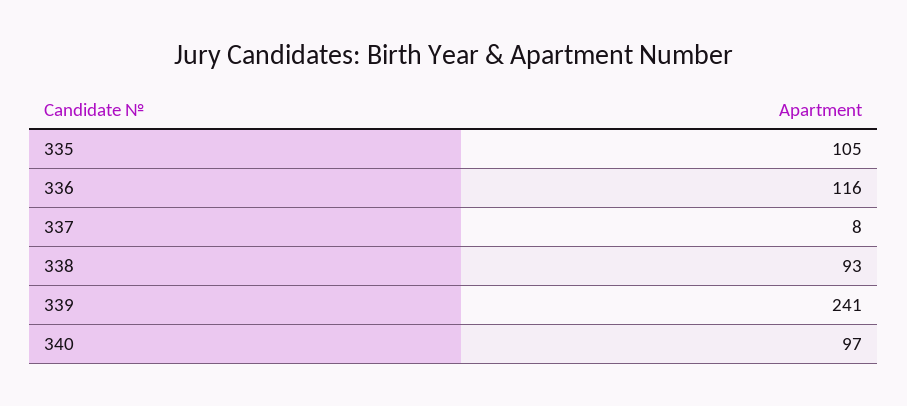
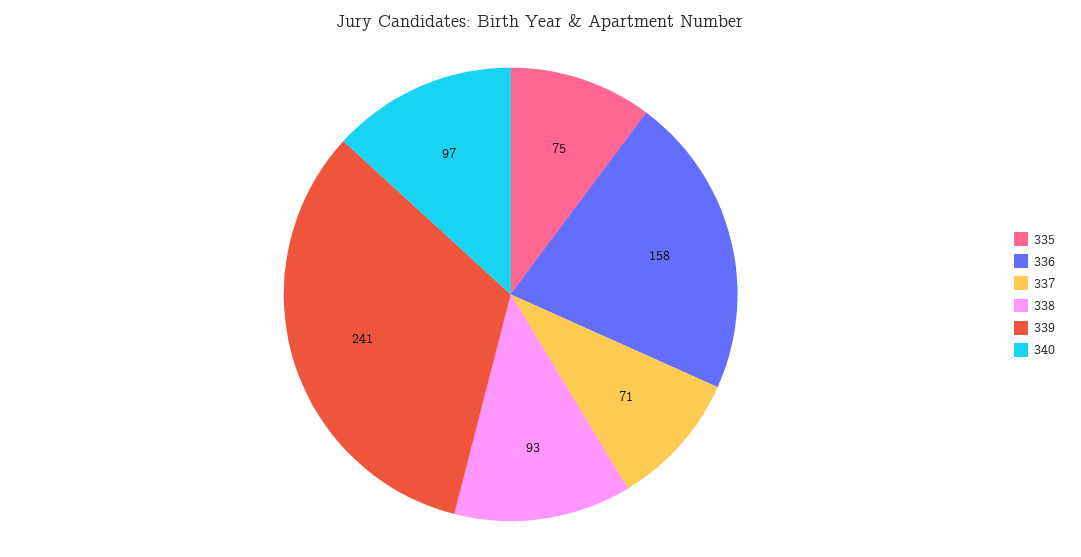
335: 105 -> 75
336: 116 -> 158
337: 8 -> 71

